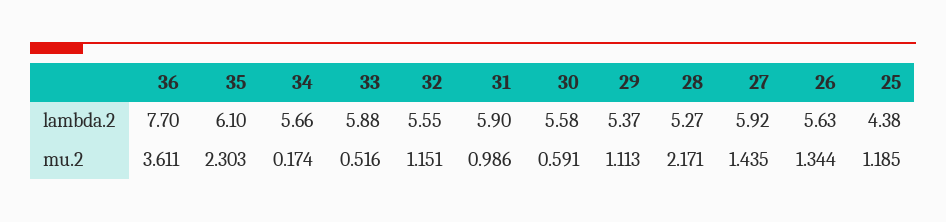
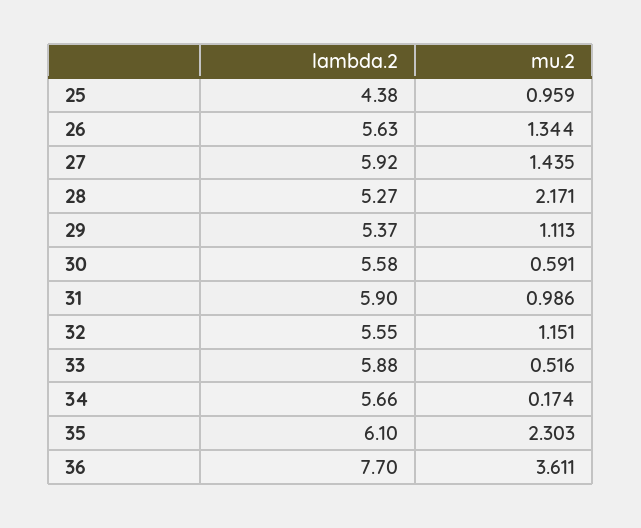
25, mu.2: 1.185 -> 0.959

